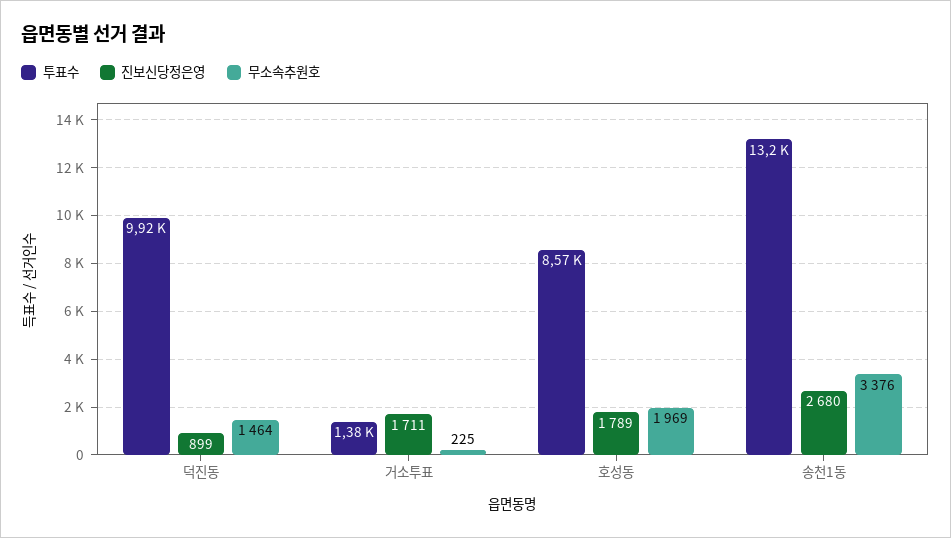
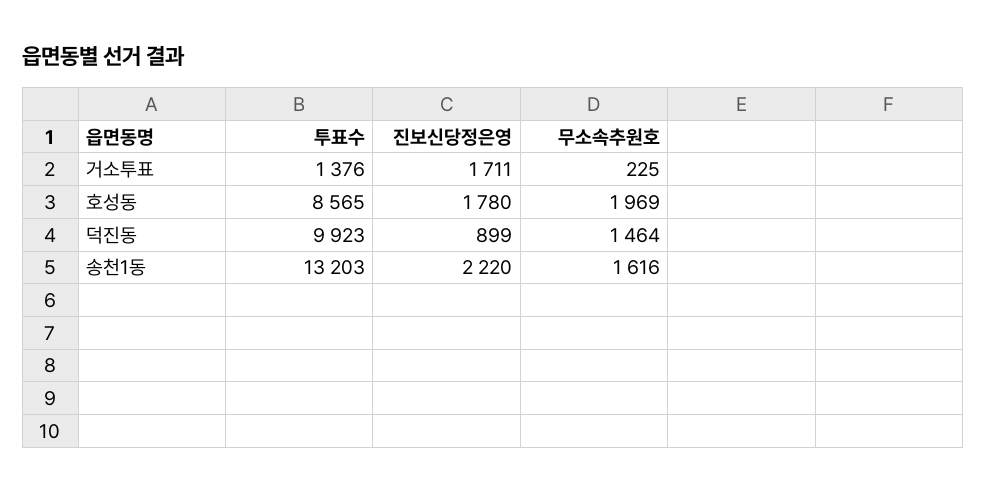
진보신당정은영, 호성동: 1789 -> 1780
진보신당정은영, 송천1동: 2680 -> 2220
무소속추원호, 송천1동: 3376 -> 1616

